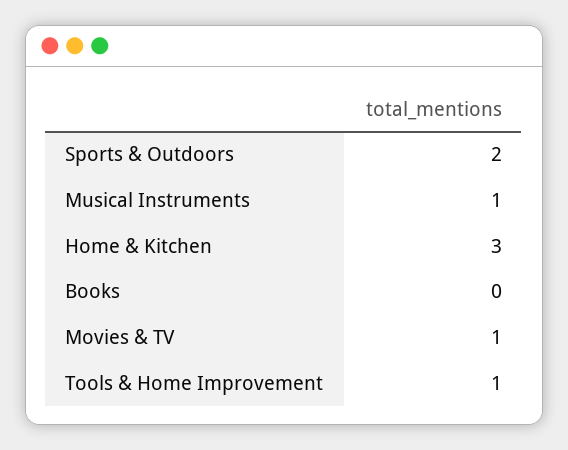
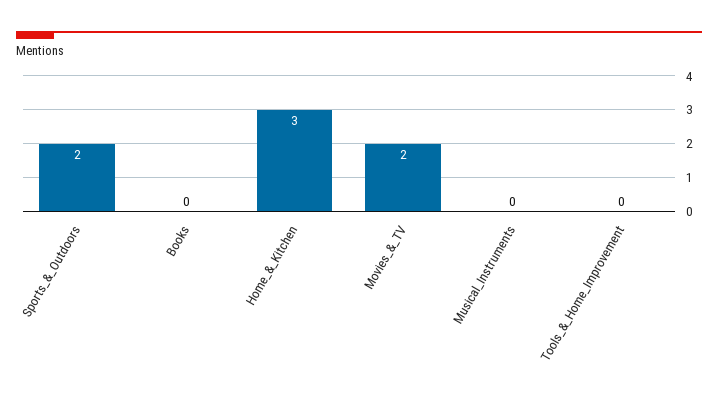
Musical Instruments: 1 -> 0
Movies & TV: 1 -> 2
Tools & Home Improvement: 1 -> 0

